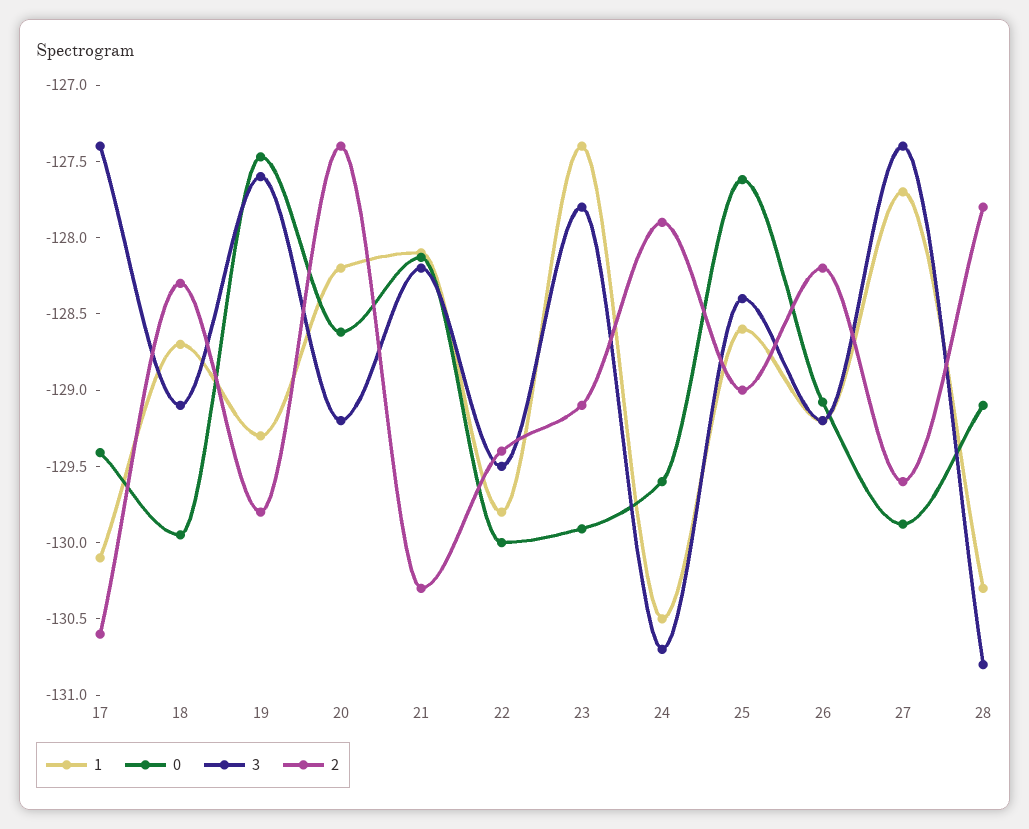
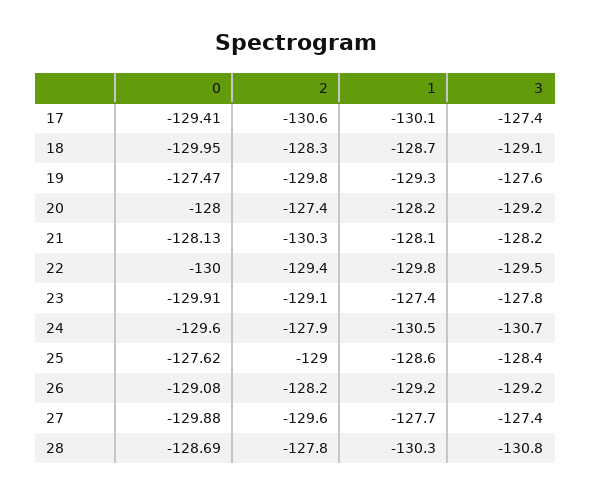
0, 20: -128.6 -> -128
0, 28: -129.1 -> -128.69

